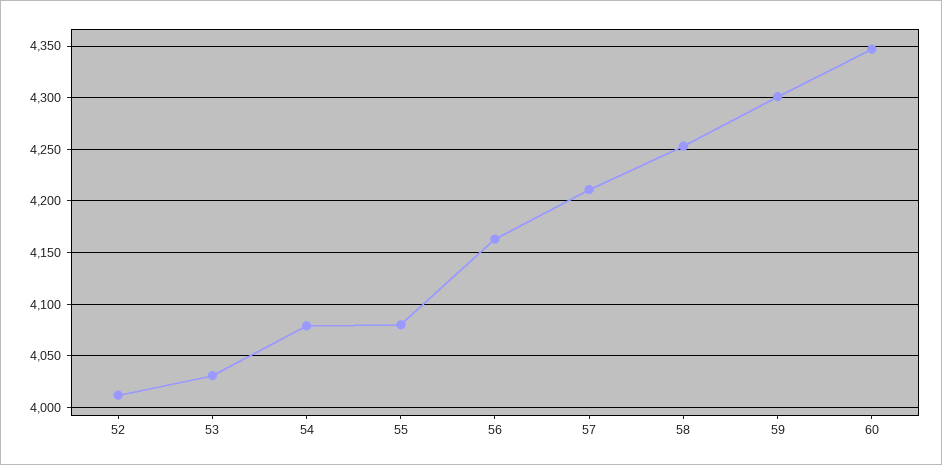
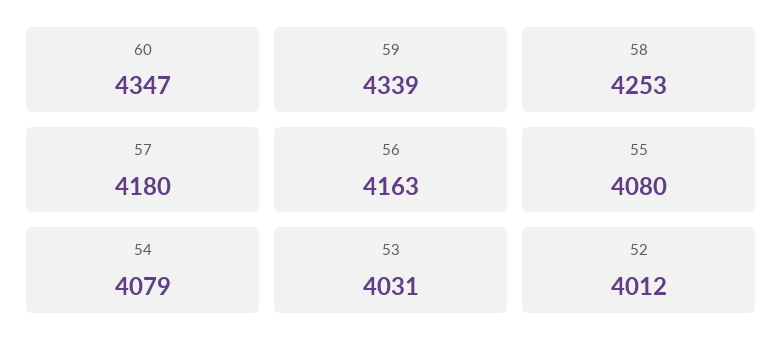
57: 4210 -> 4180
59: 4300 -> 4339

